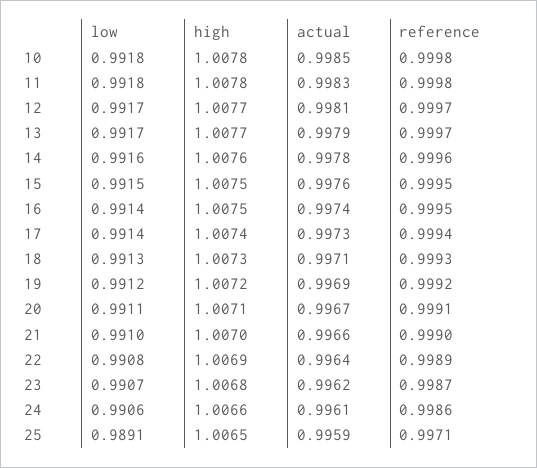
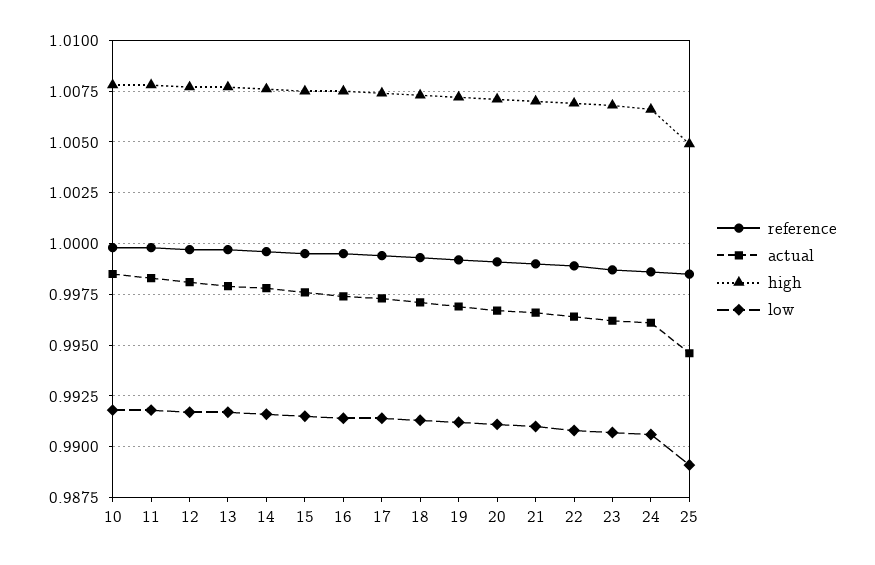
high, 25: 1.0065 -> 1.005
actual, 25: 0.9959 -> 0.9945
reference, 25: 0.9971 -> 0.9985

